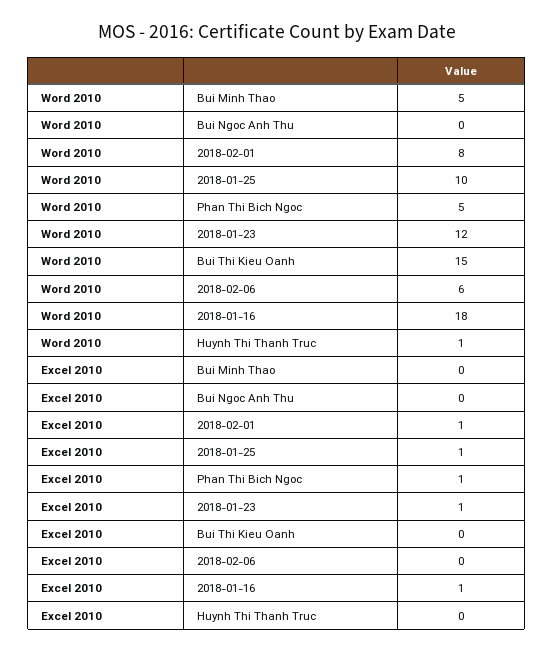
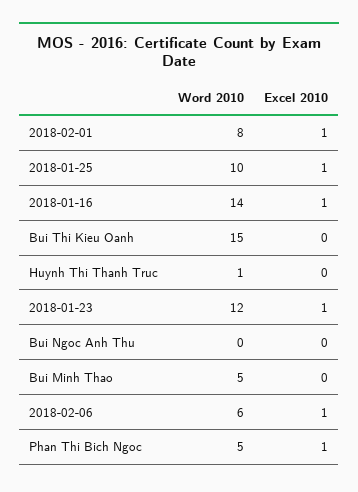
Word 2010, 2018-01-16: 18 -> 14
Excel 2010, 2018-02-06: 0 -> 1

